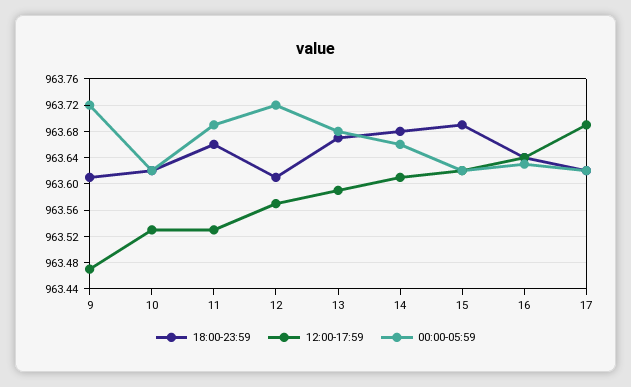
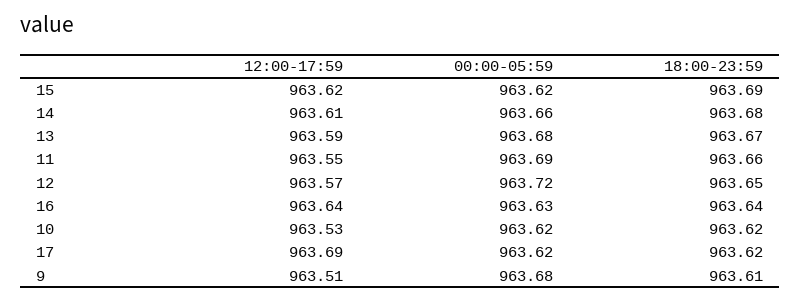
12:00-17:59, 9: 963.47 -> 963.51
00:00-05:59, 9: 963.72 -> 963.68
12:00-17:59, 11: 963.53 -> 963.55
18:00-23:59, 12: 963.61 -> 963.65

